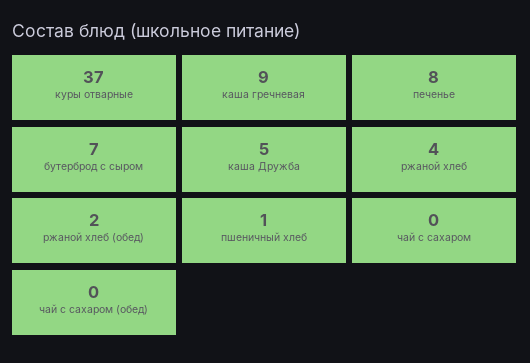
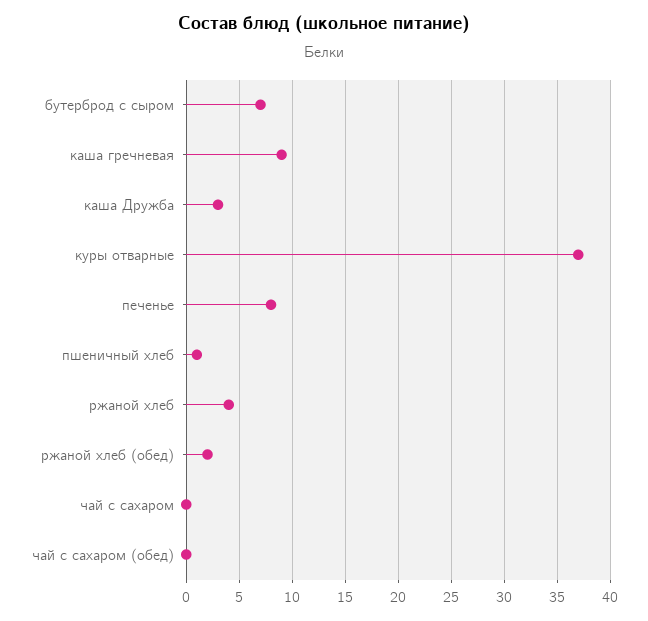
каша Дружба: 5 -> 3

